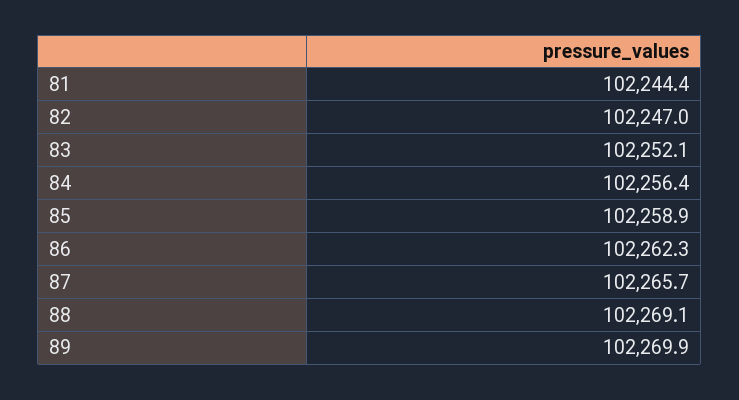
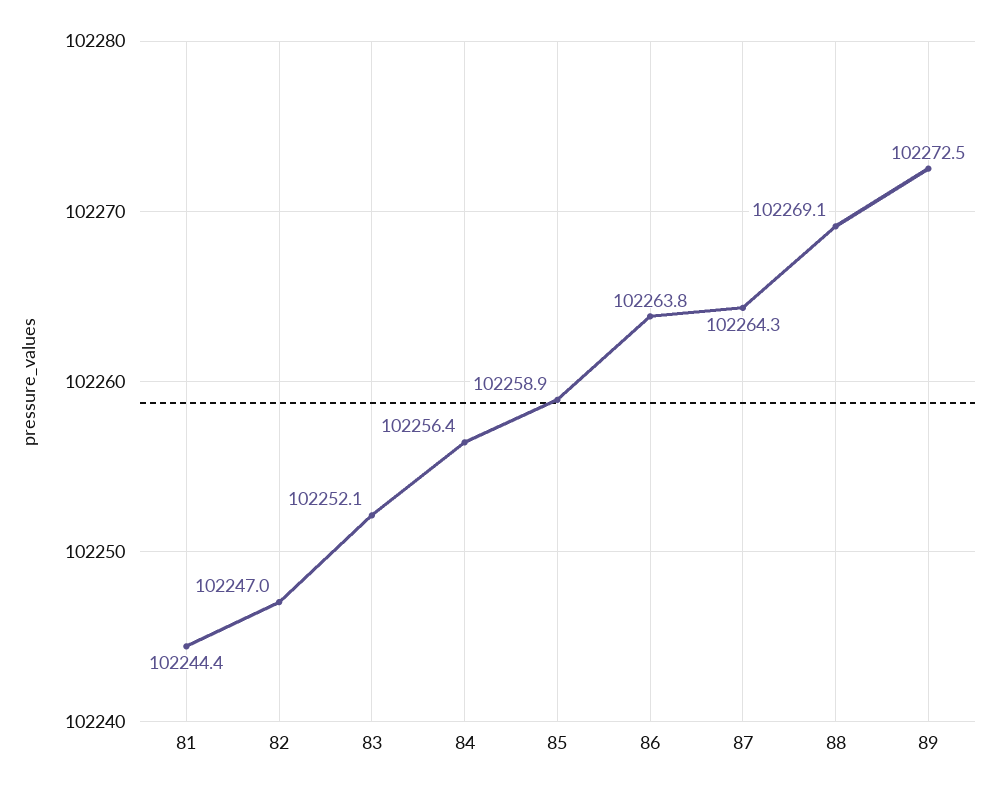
86: 102262.3 -> 102263.8
87: 102265.7 -> 102264.3
89: 102269.9 -> 102272.5

